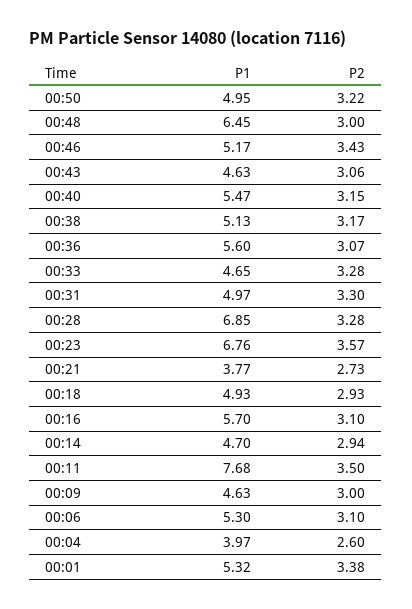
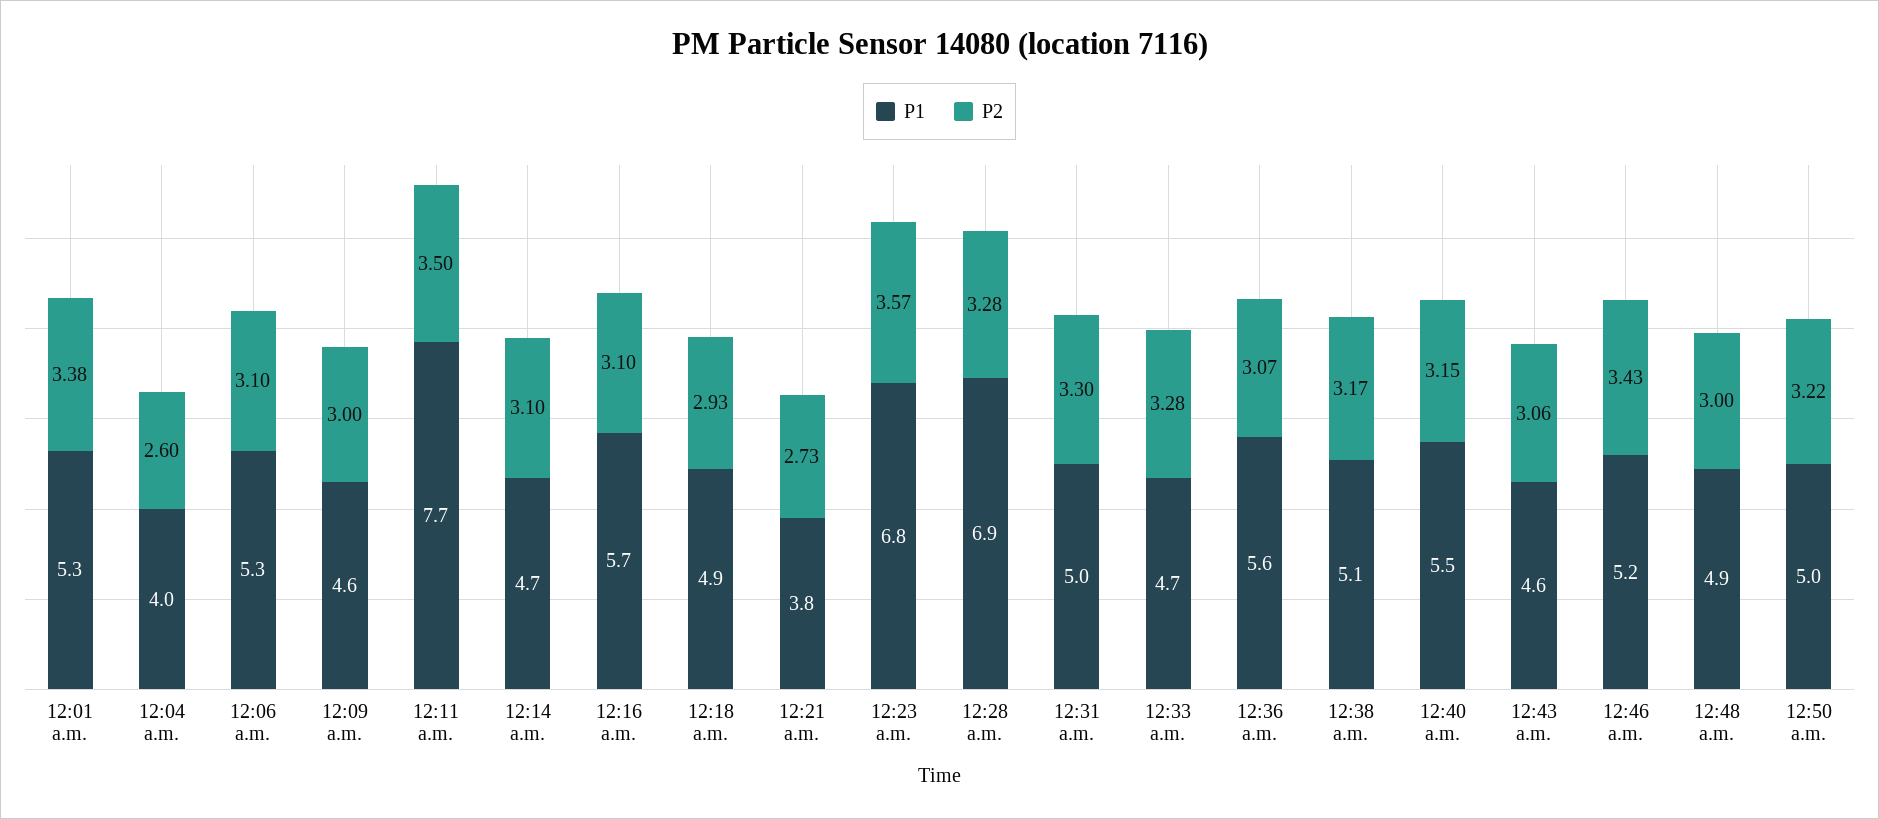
P1, 00:48: 6.45 -> 4.9
P2, 00:14: 2.94 -> 3.1

